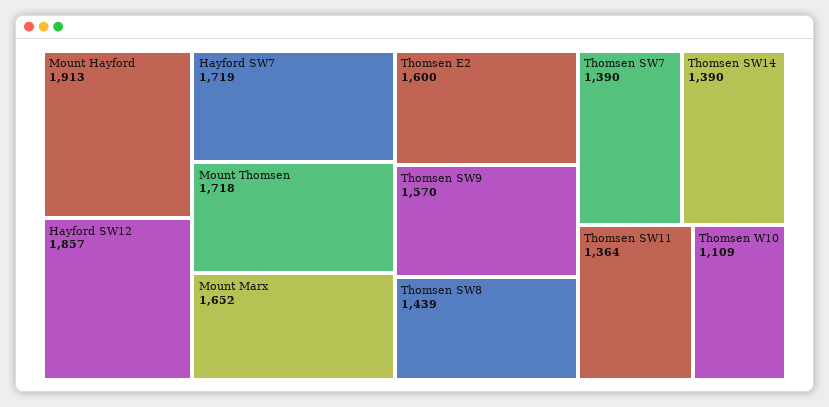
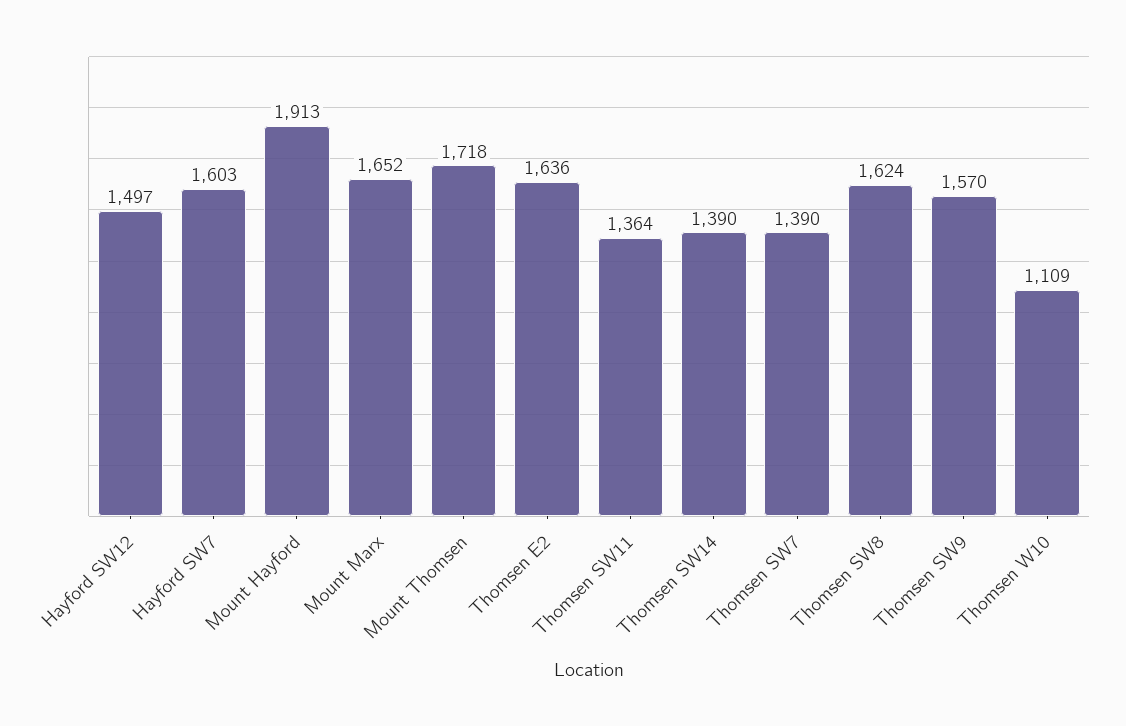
Hayford SW12: 1857 -> 1497
Hayford SW7: 1719 -> 1603
Thomsen E2: 1600 -> 1636
Thomsen SW8: 1439 -> 1624

